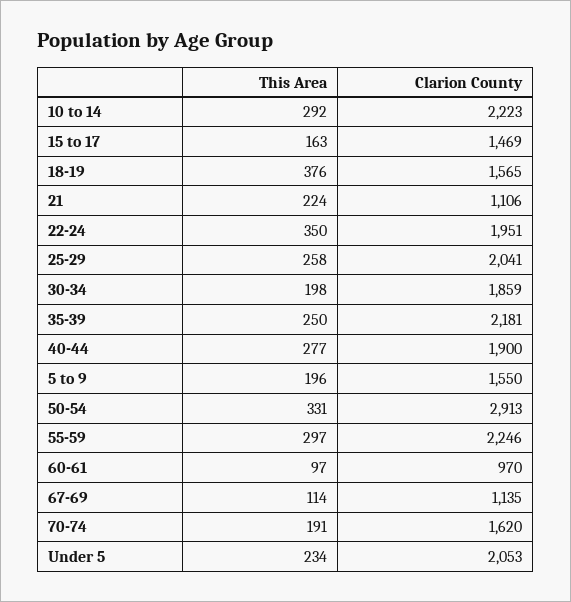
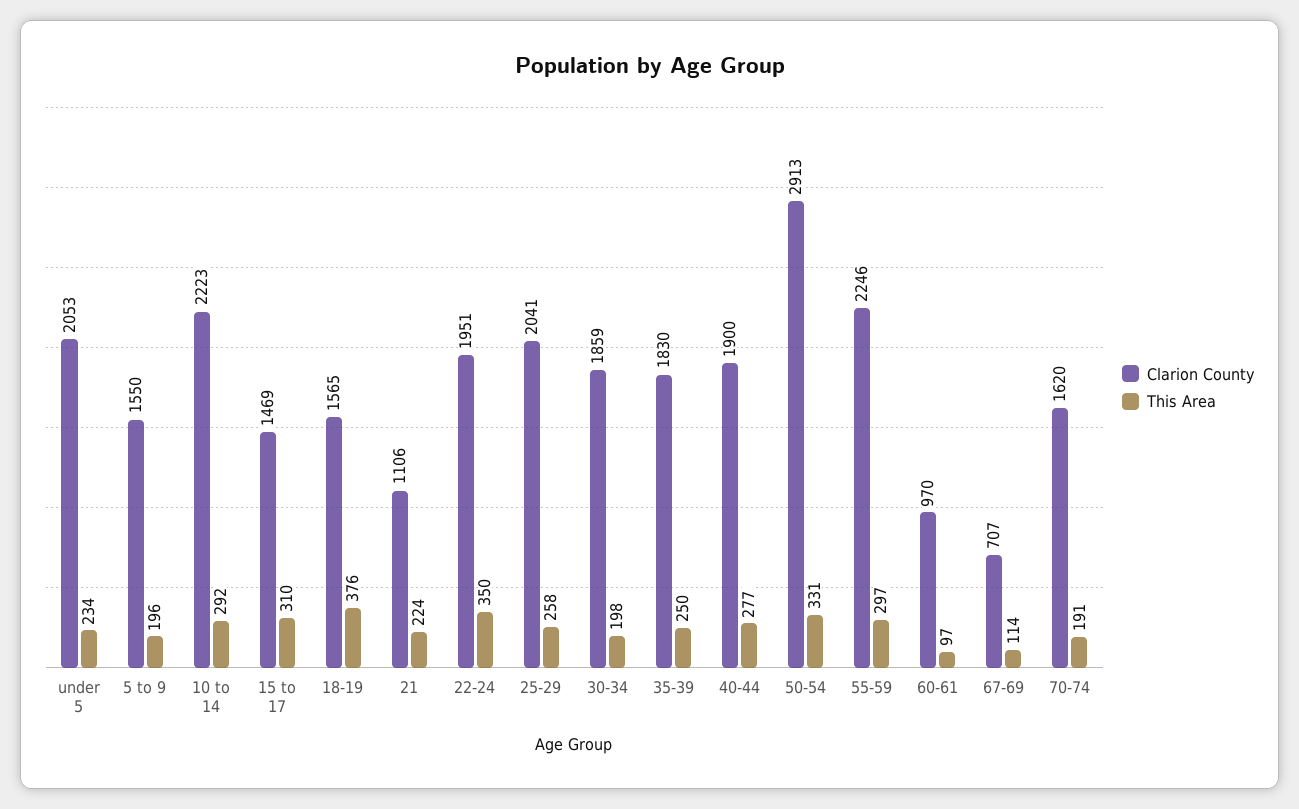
This Area, 15 to 17: 163 -> 310
Clarion County, 35-39: 2181 -> 1830
Clarion County, 67-69: 1135 -> 707

